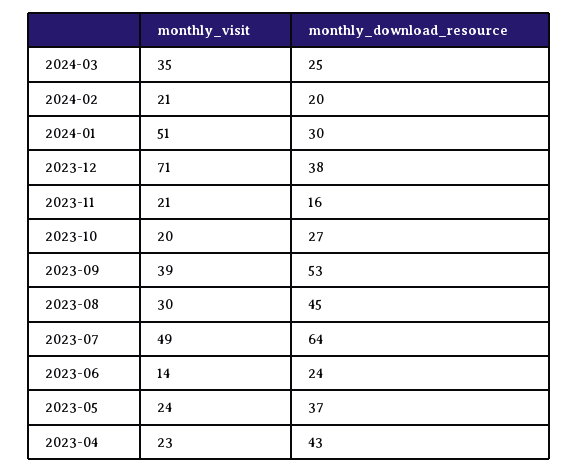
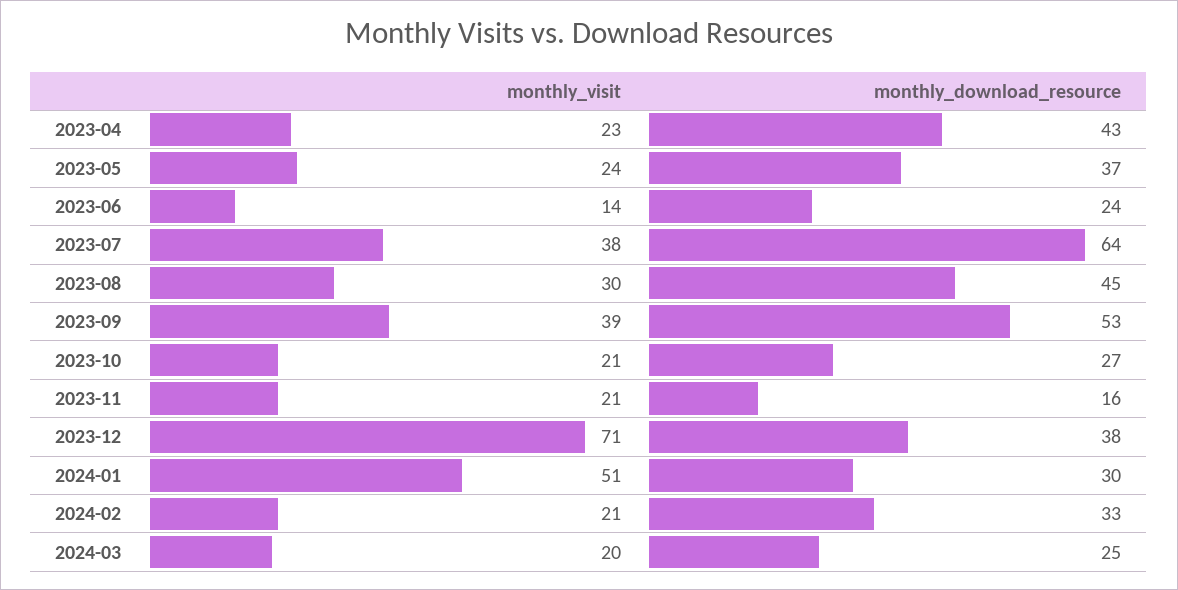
monthly_visit, 2024-03: 35 -> 20
monthly_download_resource, 2024-02: 20 -> 33
monthly_visit, 2023-10: 20 -> 21
monthly_visit, 2023-07: 49 -> 38

